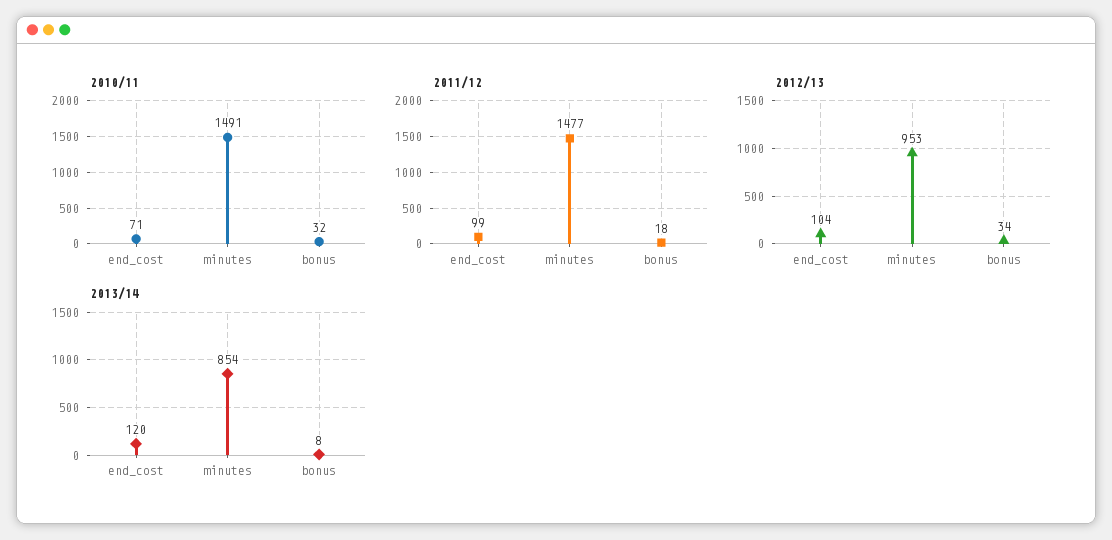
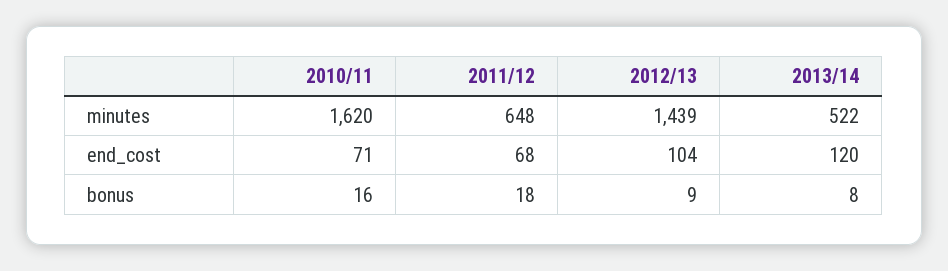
2010/11, minutes: 1491 -> 1620
2010/11, bonus: 32 -> 16
2011/12, end_cost: 99 -> 68
2011/12, minutes: 1477 -> 648
2012/13, minutes: 953 -> 1439
2012/13, bonus: 34 -> 9
2013/14, minutes: 854 -> 522

